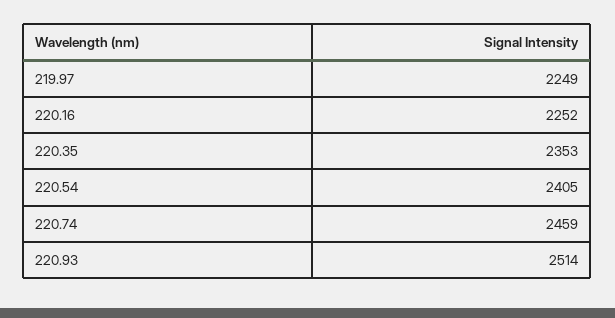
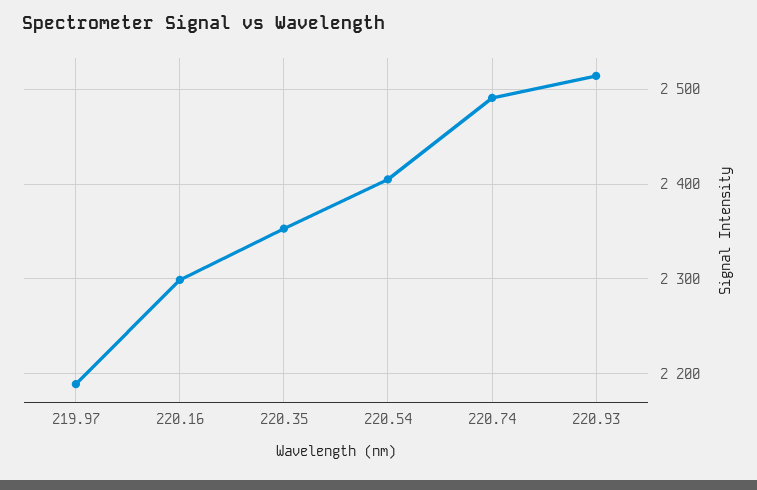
219.97: 2249 -> 2190
220.16: 2252 -> 2300
220.74: 2459 -> 2490

